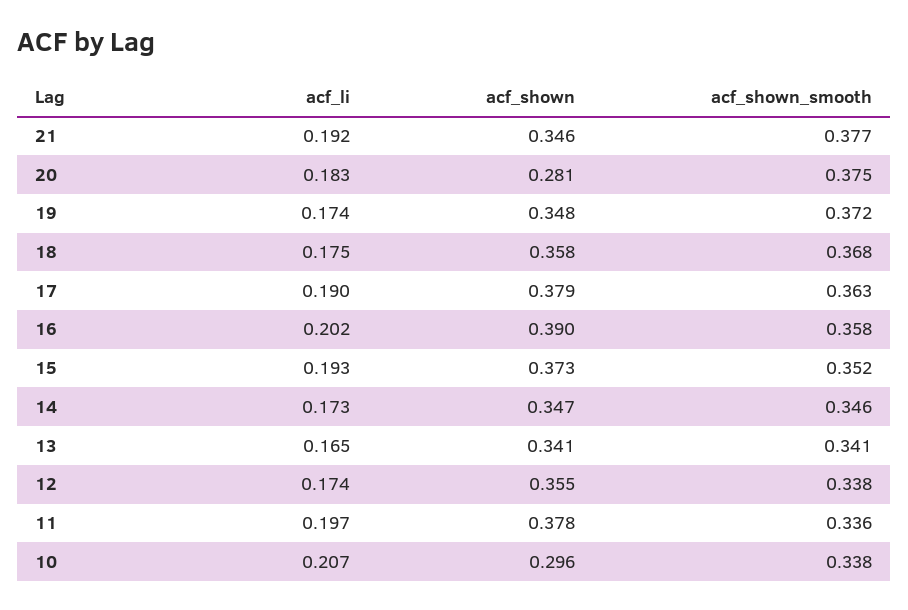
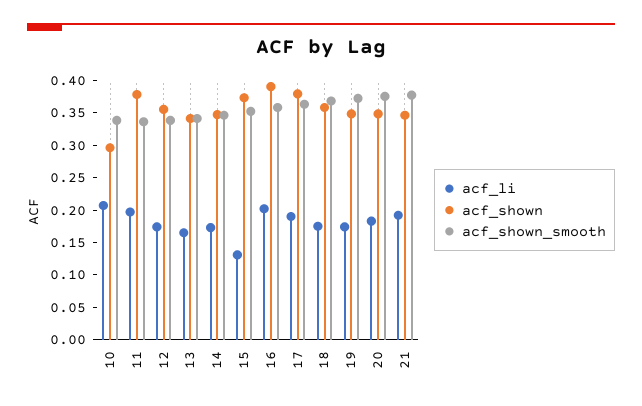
acf_shown, 20: 0.281 -> 0.35
acf_li, 15: 0.193 -> 0.125

